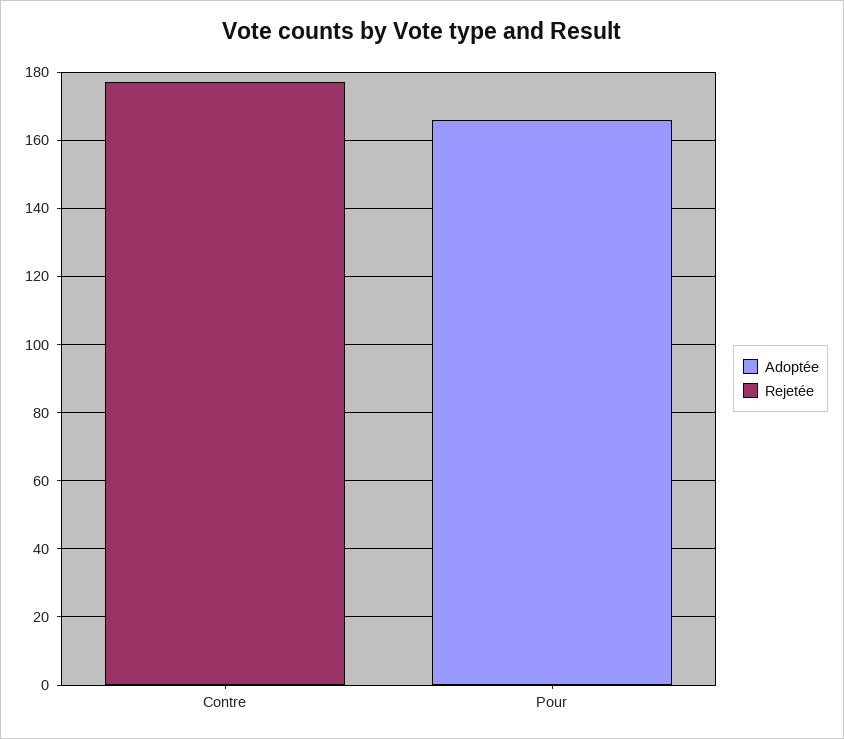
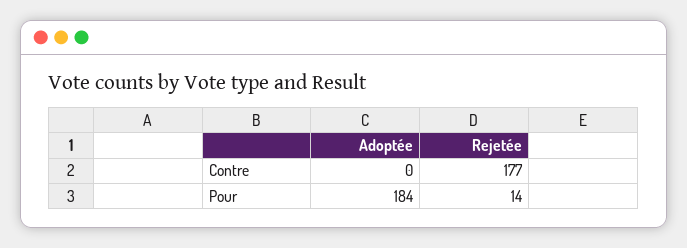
Adoptée, Pour: 165 -> 184
Rejetée, Pour: 0 -> 14

